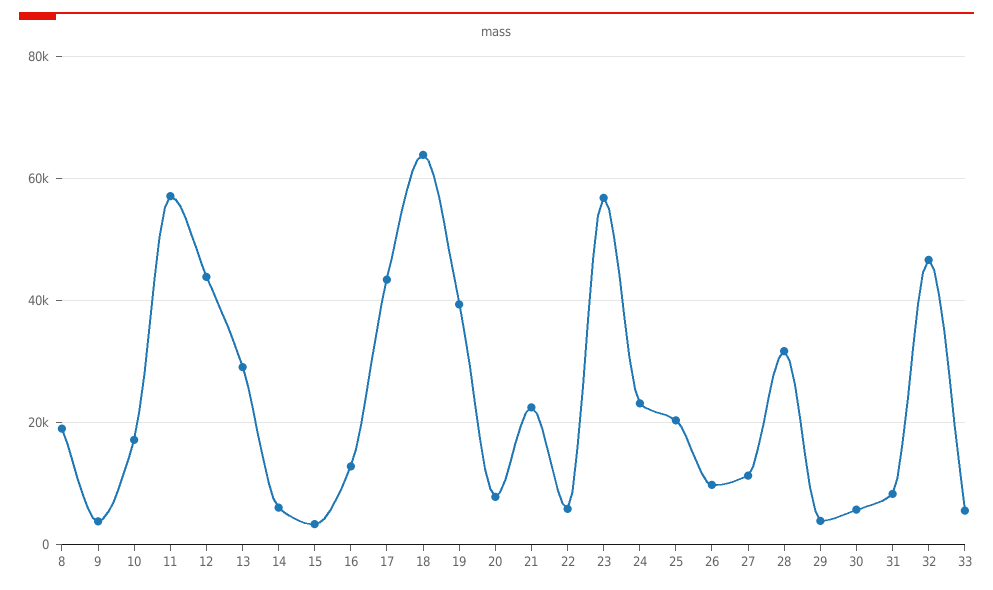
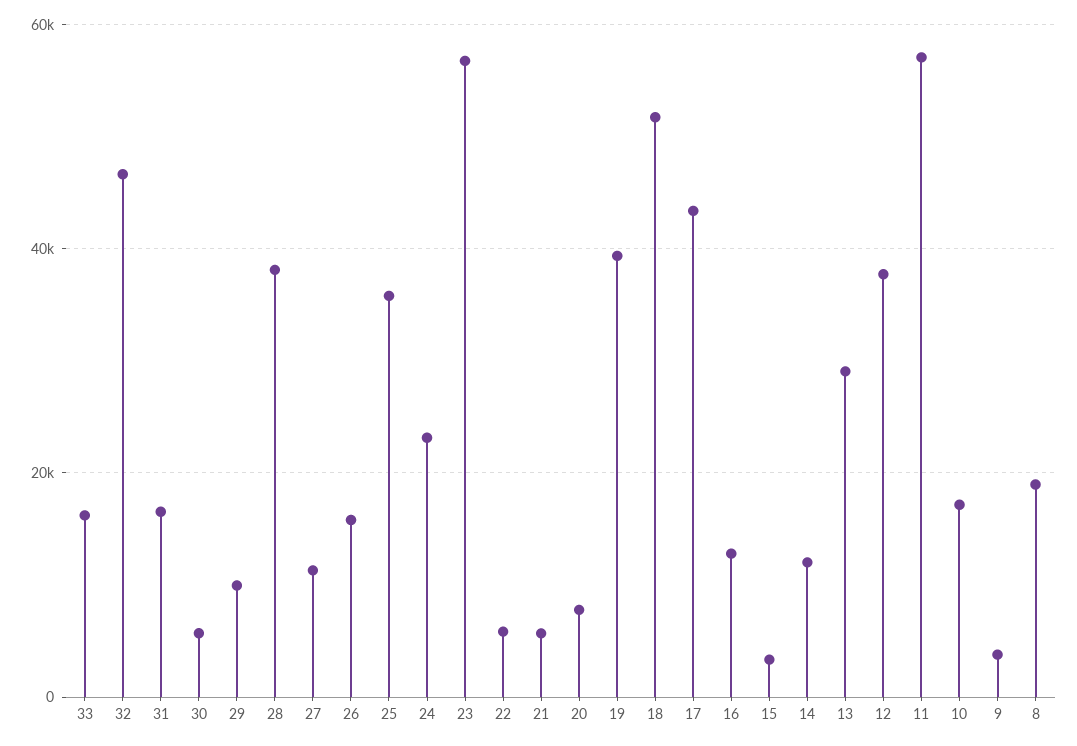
12: 44000 -> 38000
14: 6000 -> 12000
18: 64000 -> 52000
21: 22000 -> 6000
25: 20000 -> 36000
26: 10000 -> 16000
28: 32000 -> 38000
29: 4000 -> 10000
31: 8000 -> 16000
33: 6000 -> 16000

